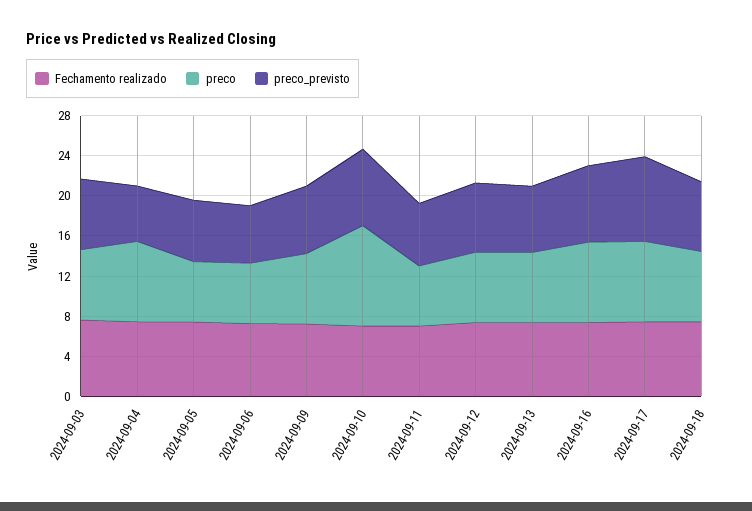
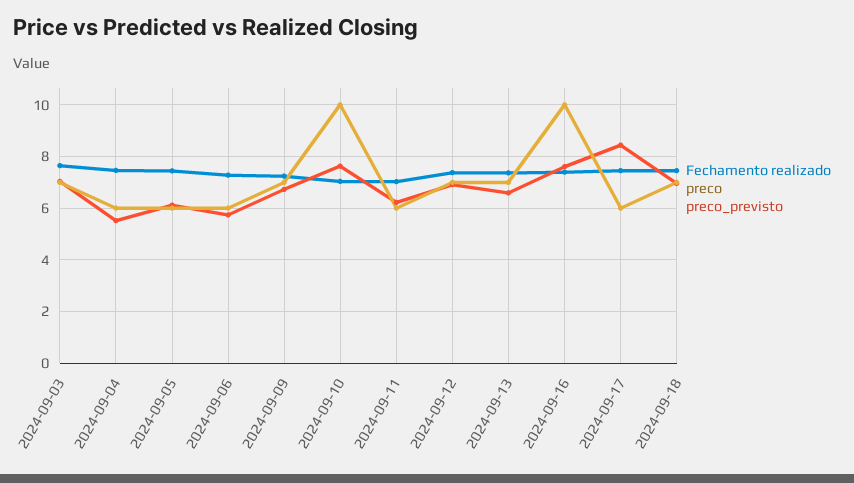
preco, 2024-09-04: 8 -> 6
preco, 2024-09-16: 8 -> 10
preco, 2024-09-17: 8 -> 6

